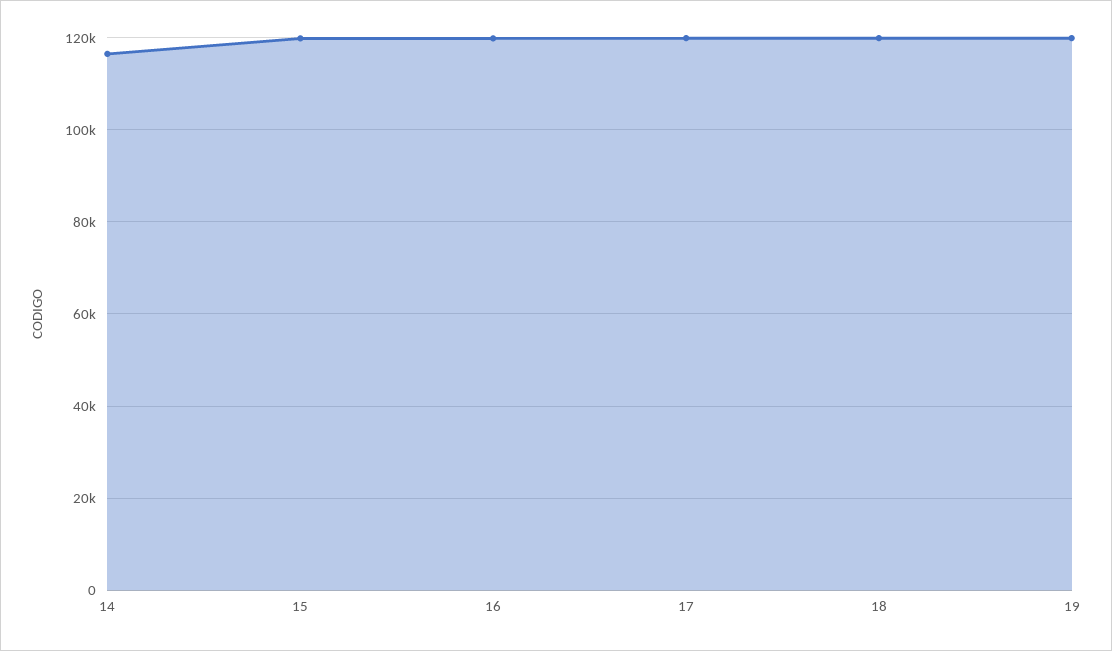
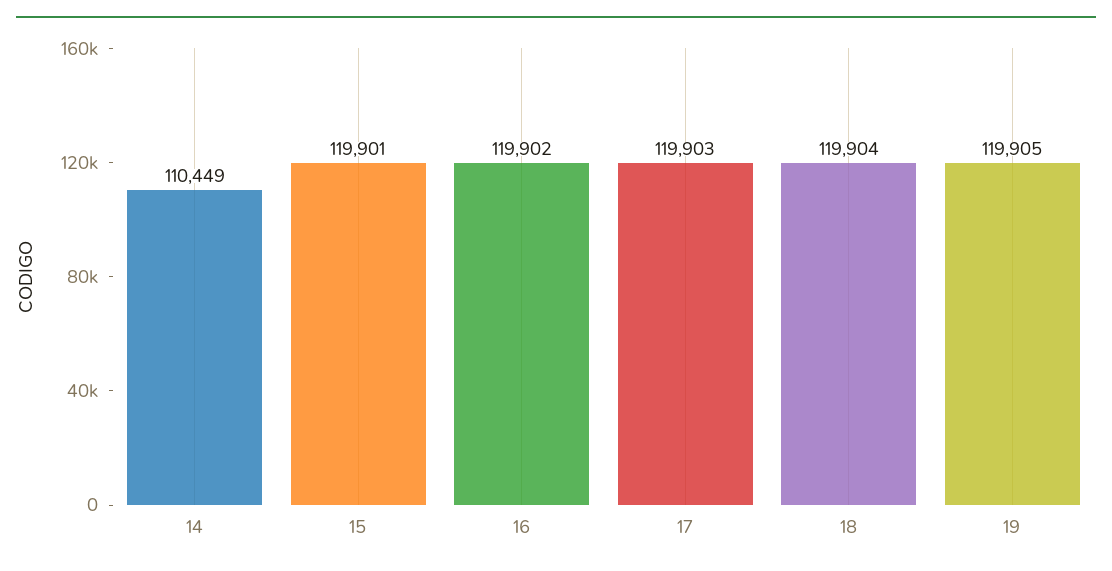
14: 116000 -> 110449

